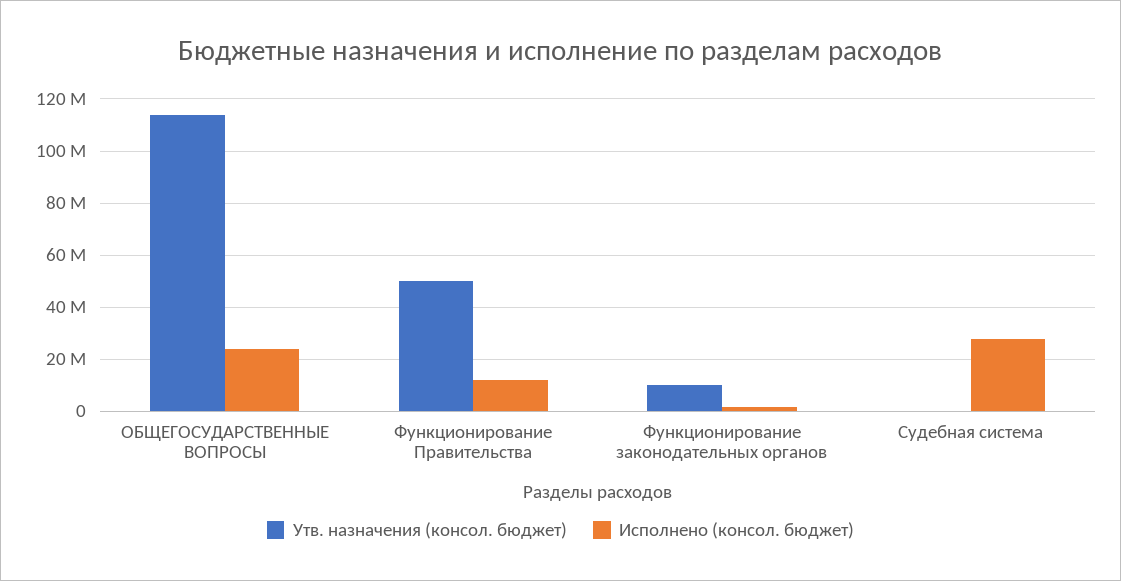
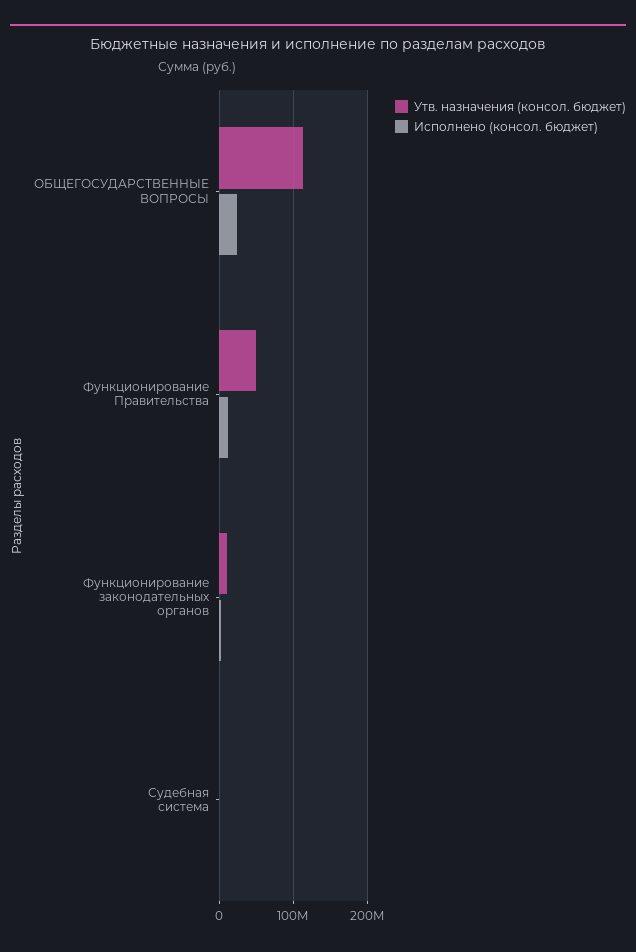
Исполнено (консол. бюджет), Судебная система: 27500000 -> 0

